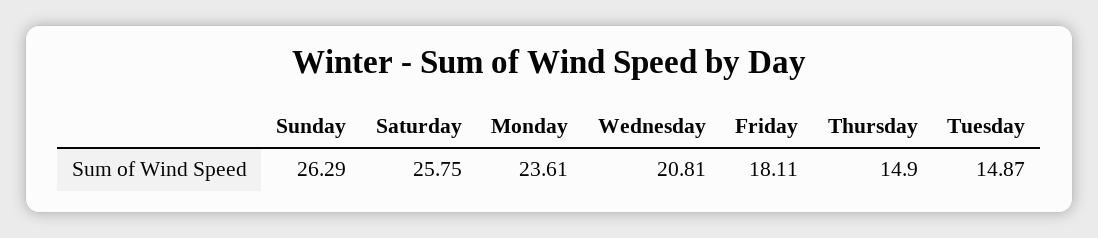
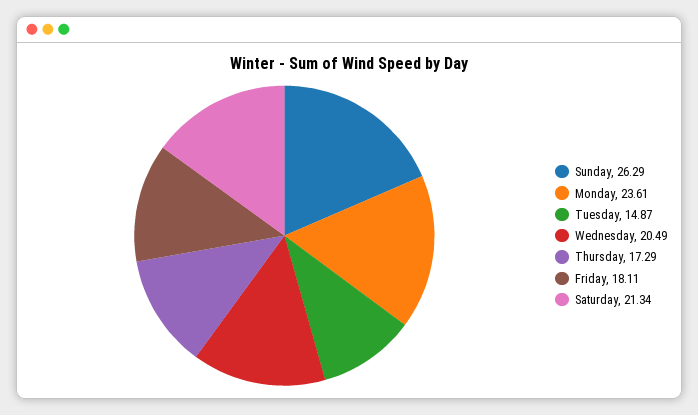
Saturday: 25.75 -> 21.34
Wednesday: 20.81 -> 20.49
Thursday: 14.9 -> 17.29

